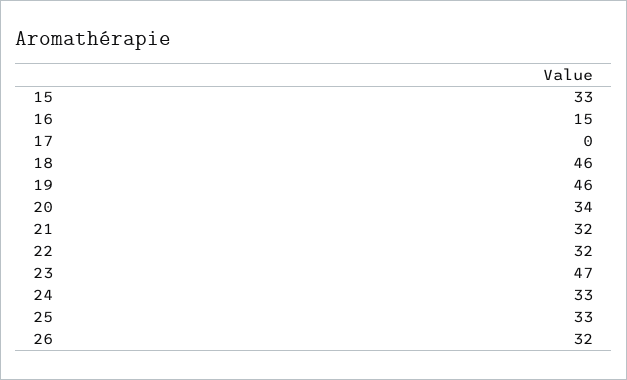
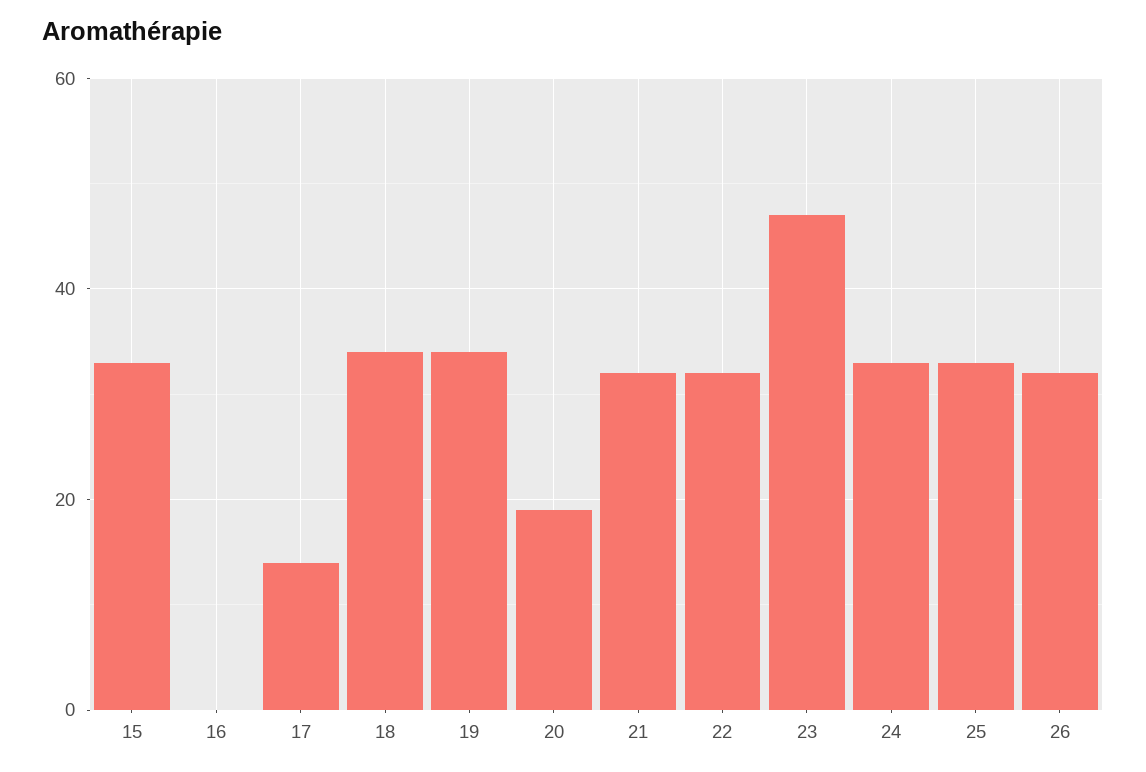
16: 15 -> 0
17: 0 -> 15
18: 46 -> 35
19: 46 -> 35
20: 34 -> 20

